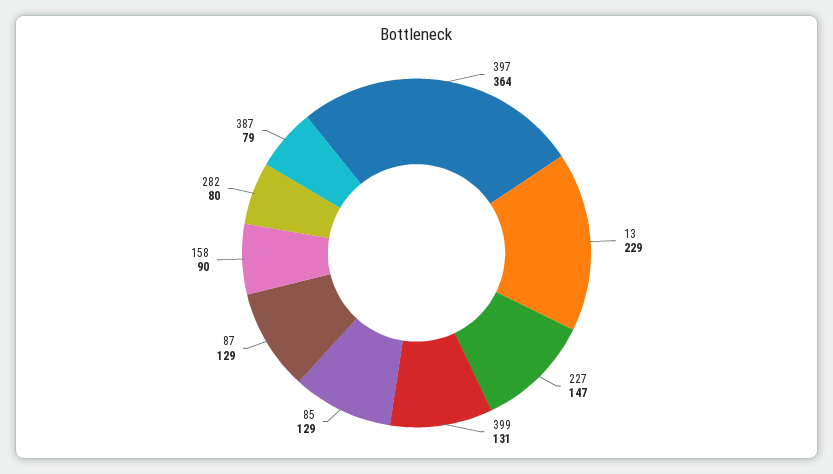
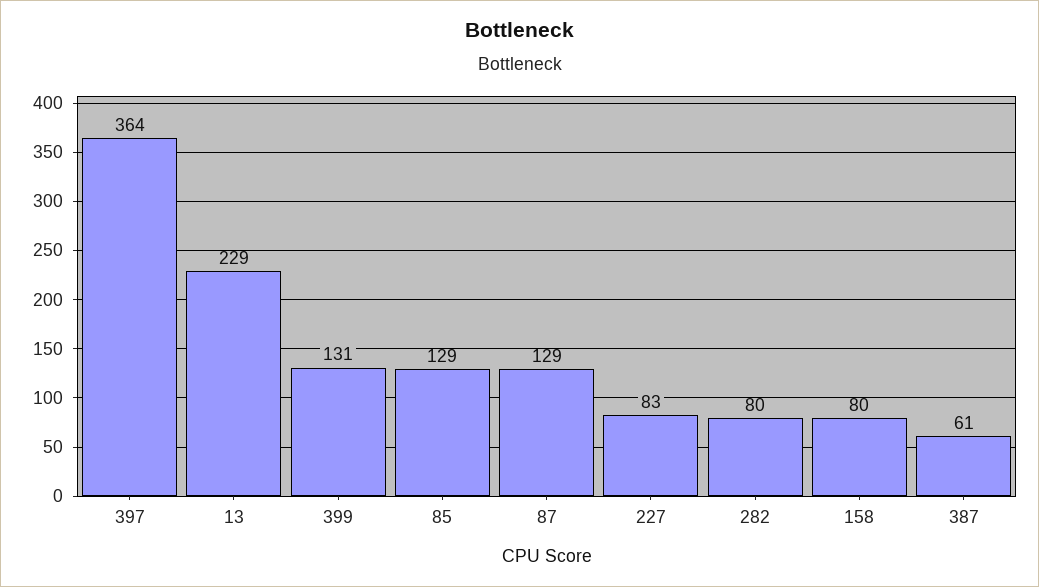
227: 147 -> 83
158: 90 -> 80
387: 79 -> 61

